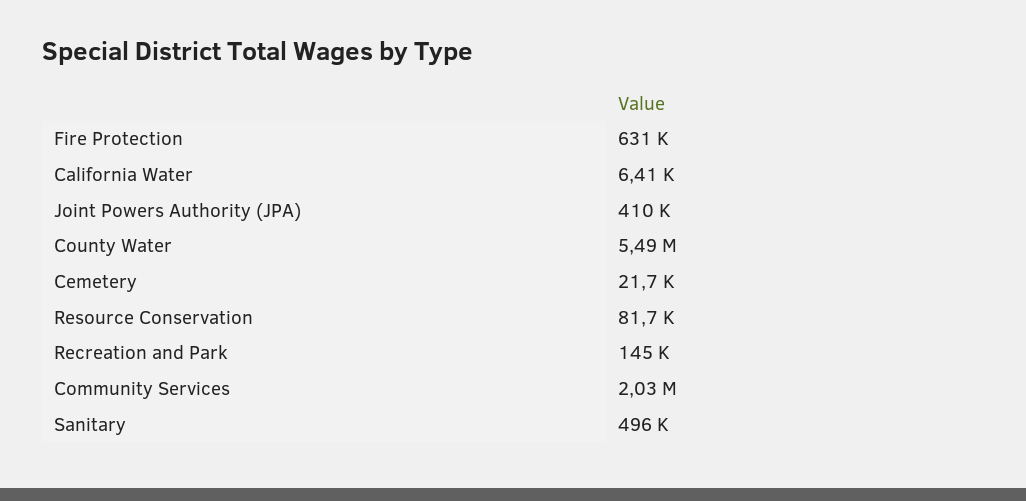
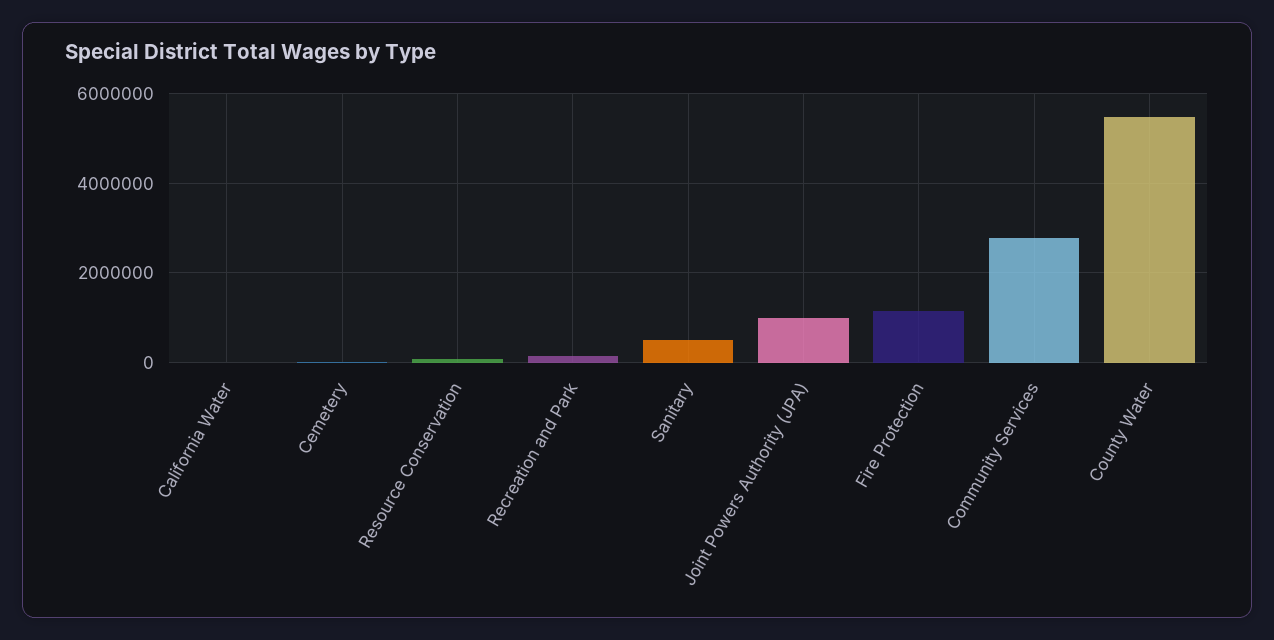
Fire Protection: 631000 -> 1200000
Joint Powers Authority (JPA): 410000 -> 1000000
Community Services: 2030000 -> 2800000

